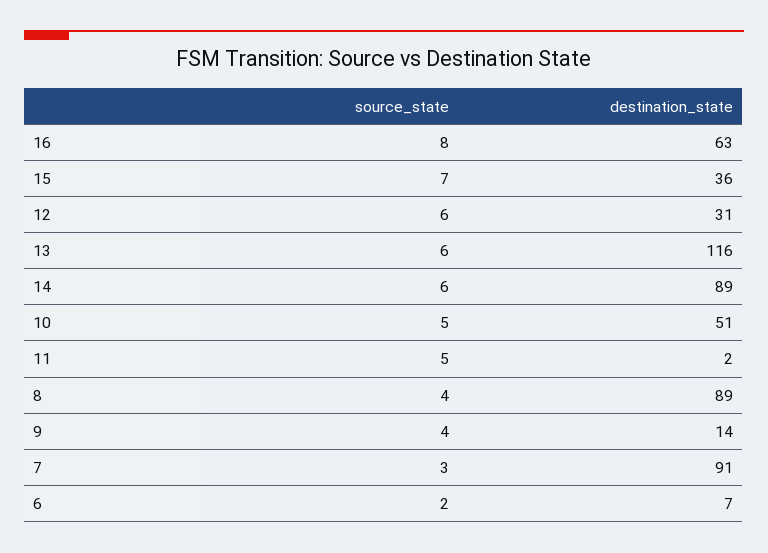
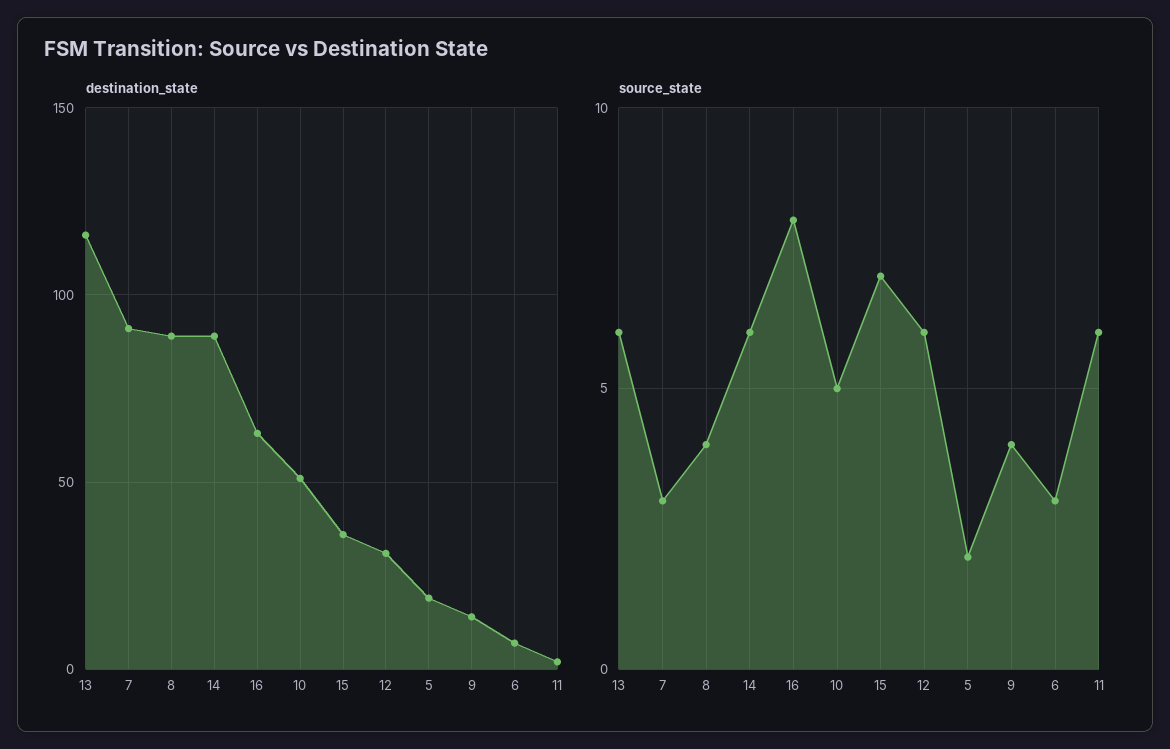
source_state, 11: 5 -> 6
source_state, 6: 2 -> 3
destination_state, 5: none -> 20
source_state, 5: none -> 2

